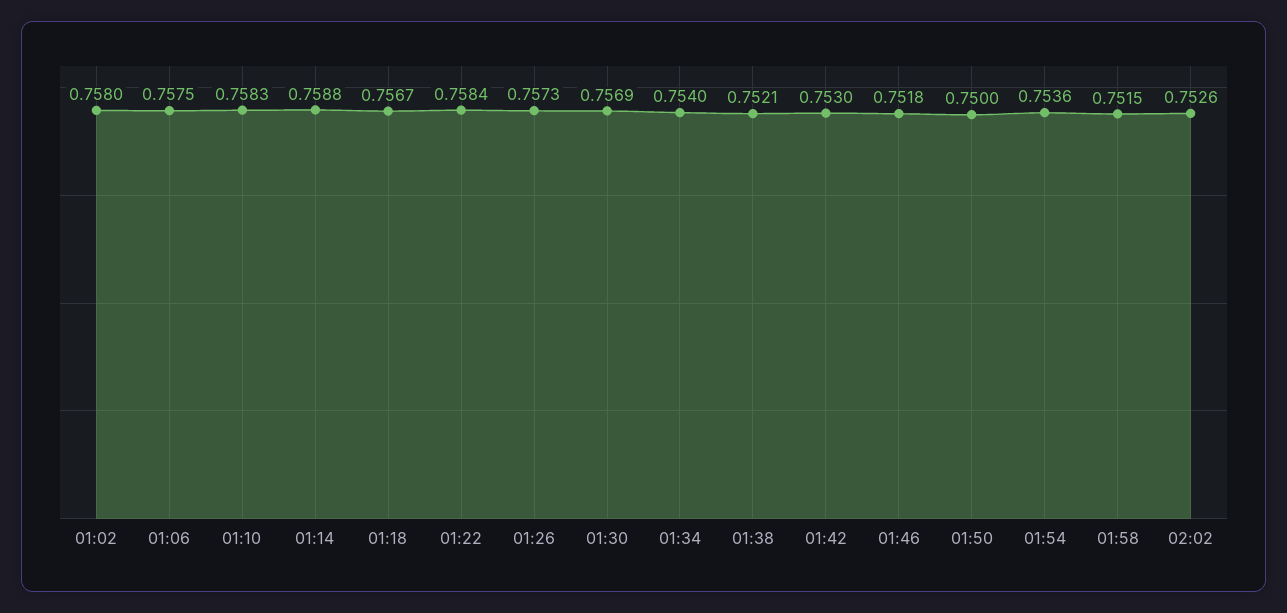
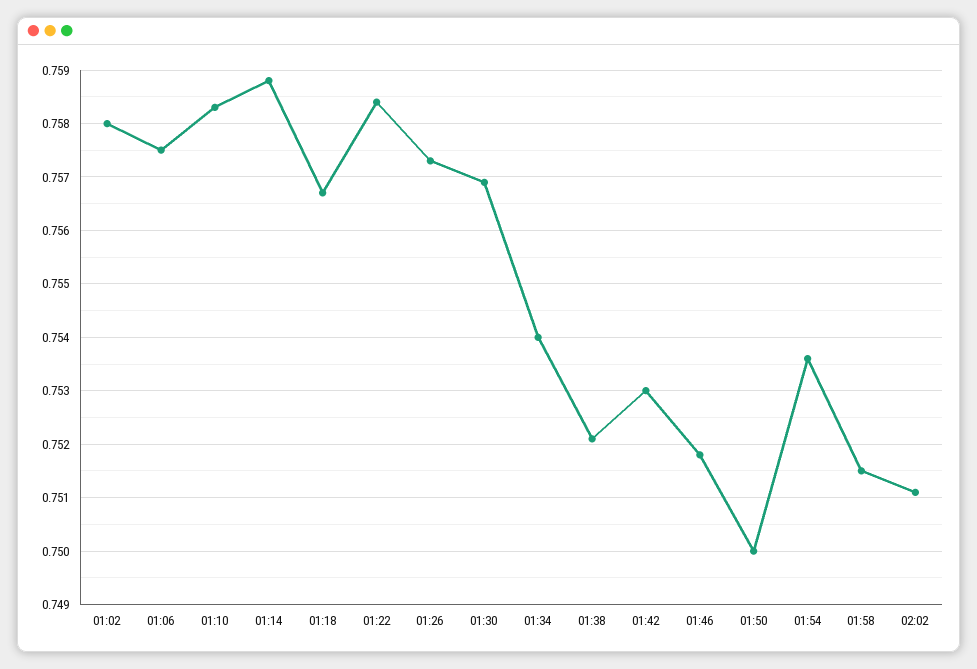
02:02: 0.7526 -> 0.751

